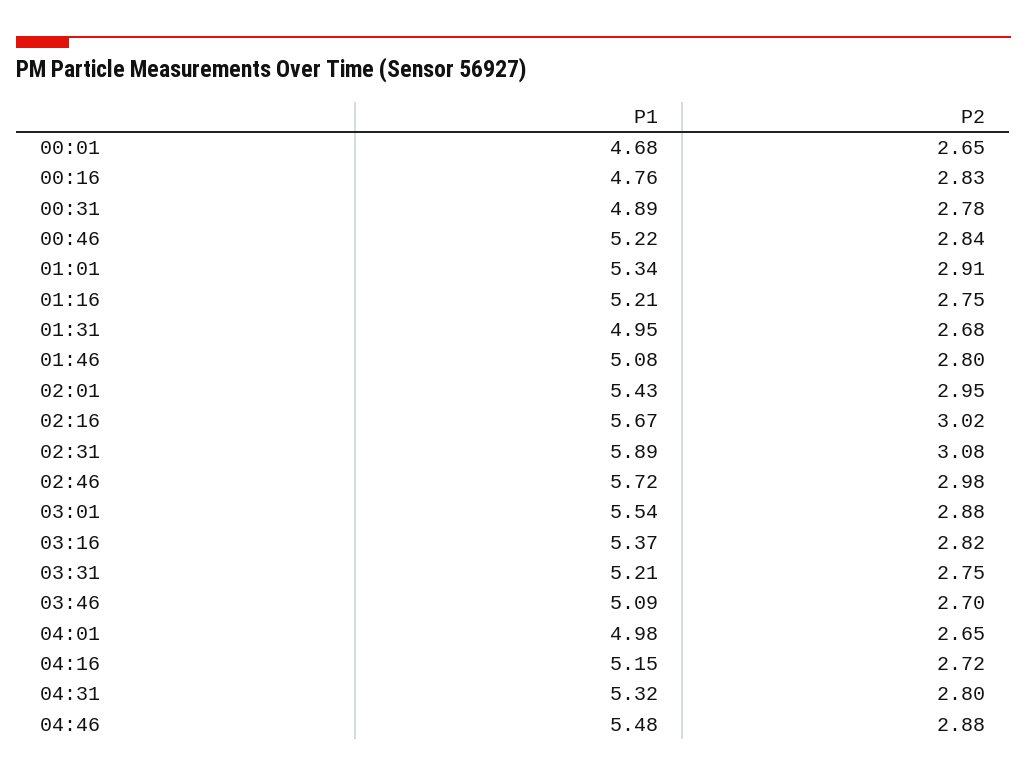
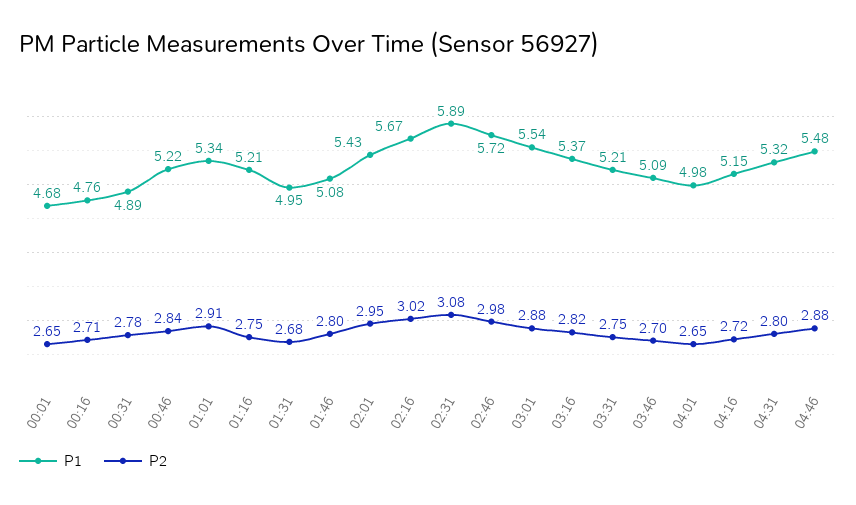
P2, 00:16: 2.83 -> 2.71

